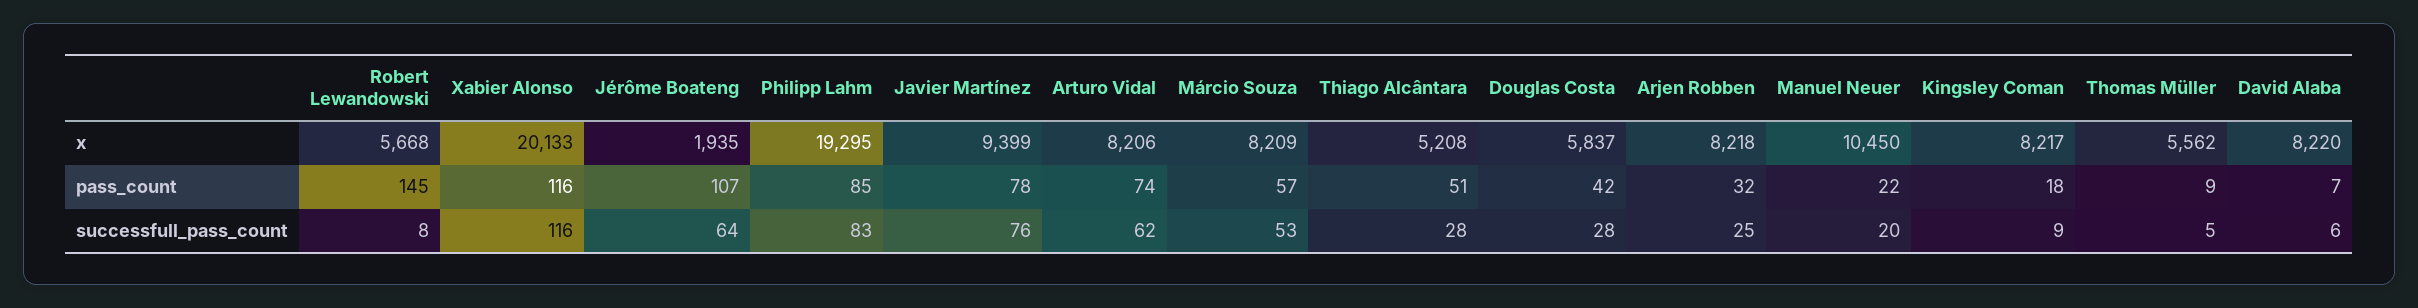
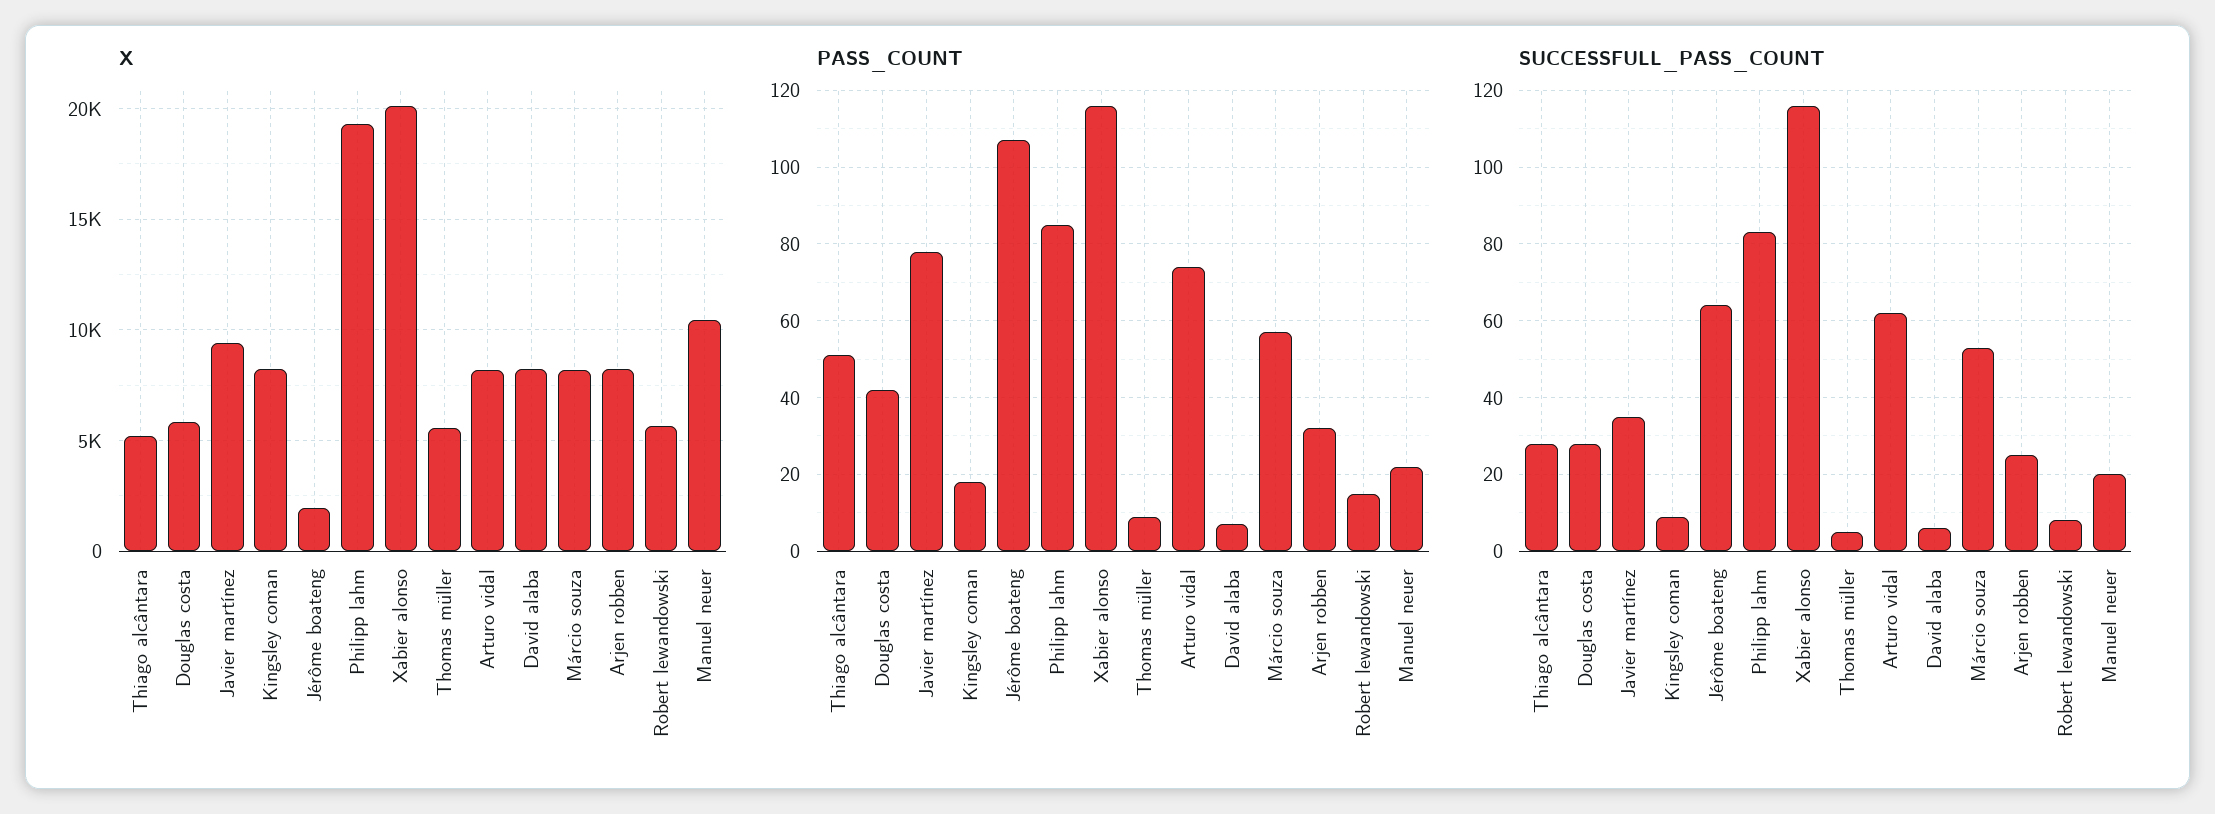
pass_count, Robert Lewandowski: 145 -> 15
successfull_pass_count, Javier Martínez: 76 -> 35

